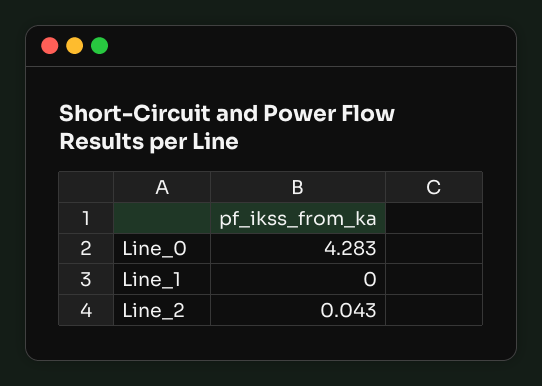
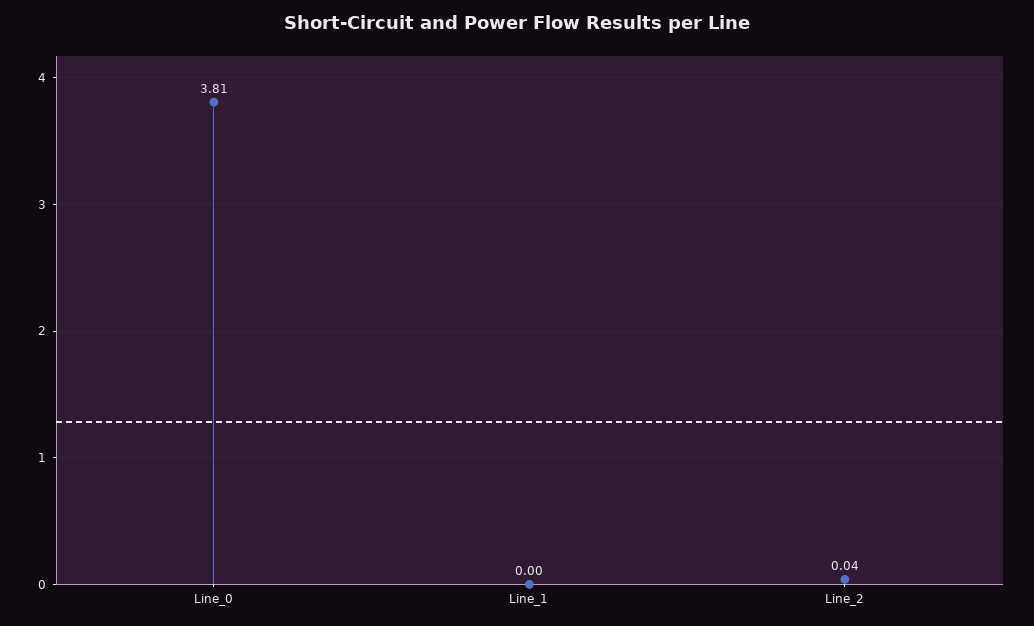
Line_0: 4.283 -> 3.81

